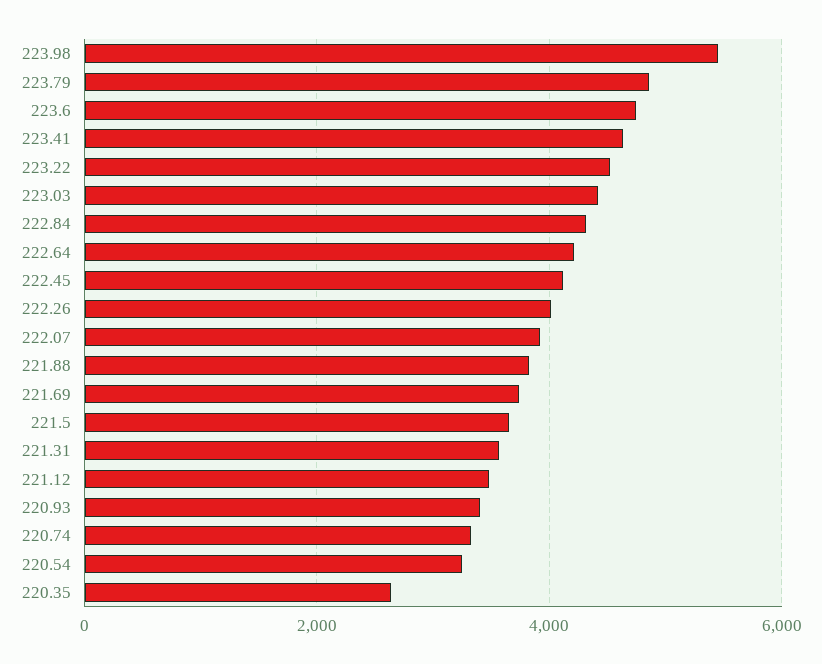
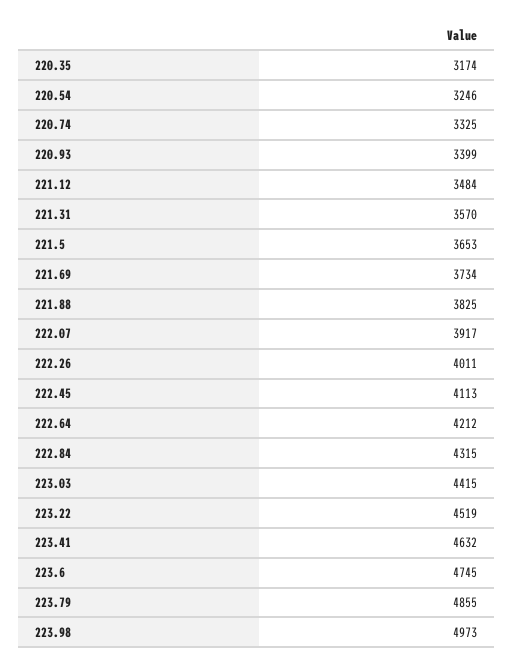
223.98: 5400 -> 4973
220.35: 2600 -> 3174

